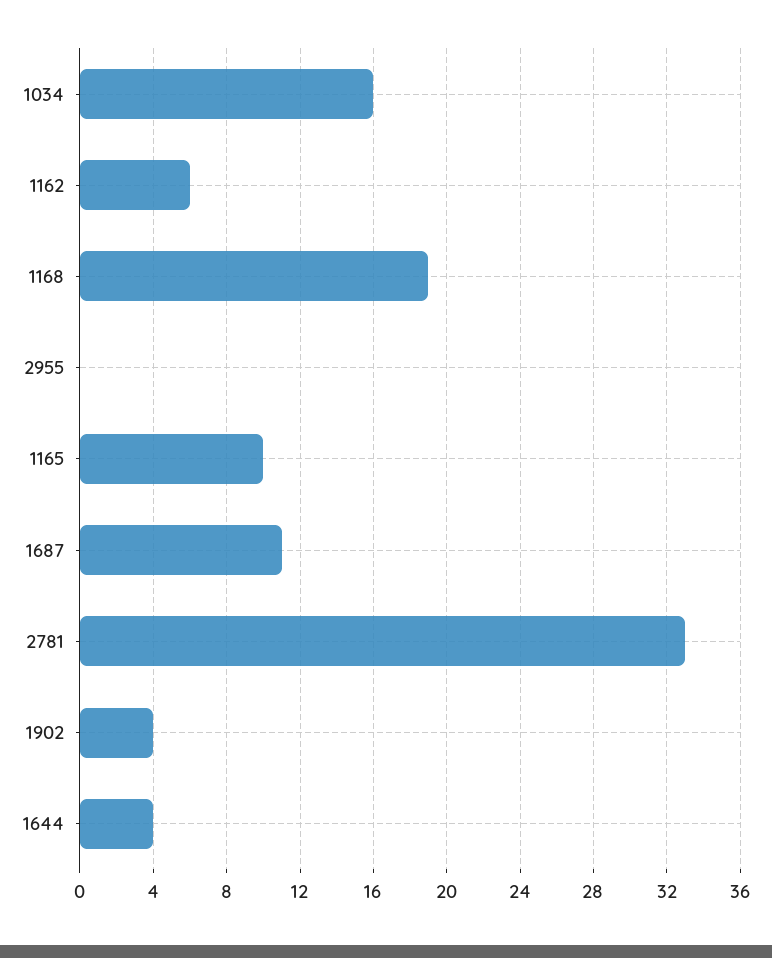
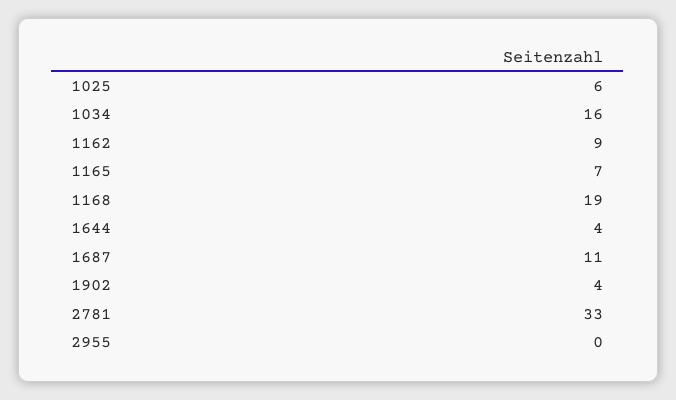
1162: 6 -> 9
1165: 10 -> 7
1025: none -> 6

